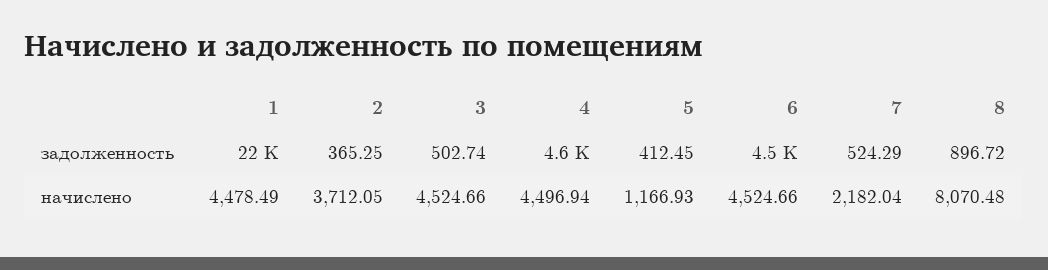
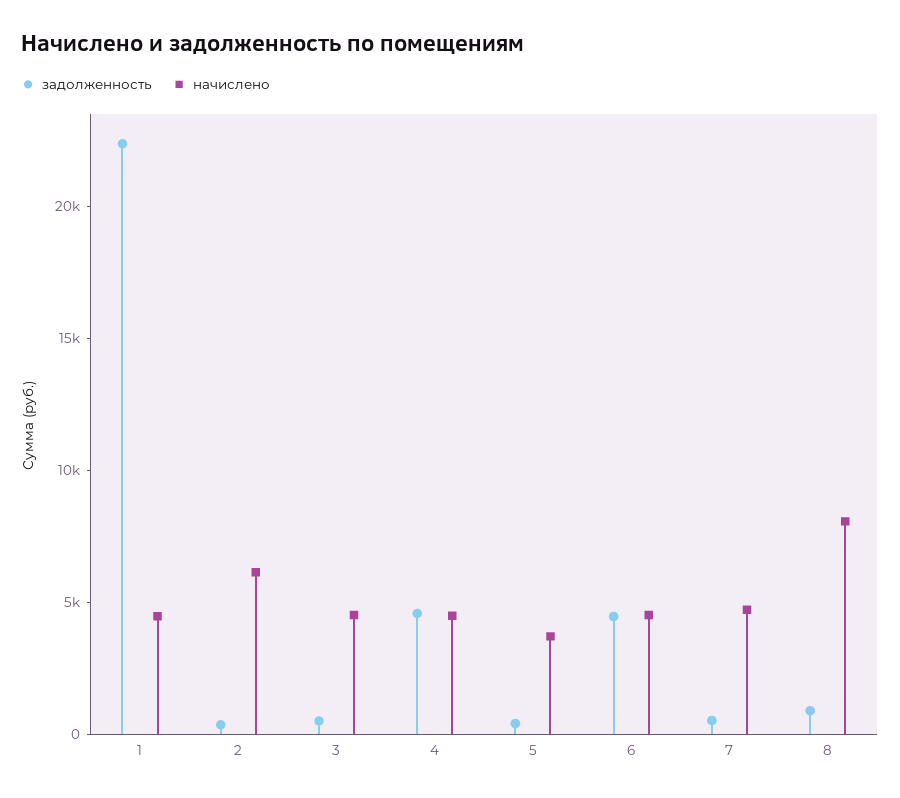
начислено, 2: 3712.05 -> 6000
начислено, 5: 1166.93 -> 4000
начислено, 7: 2182.04 -> 5000

